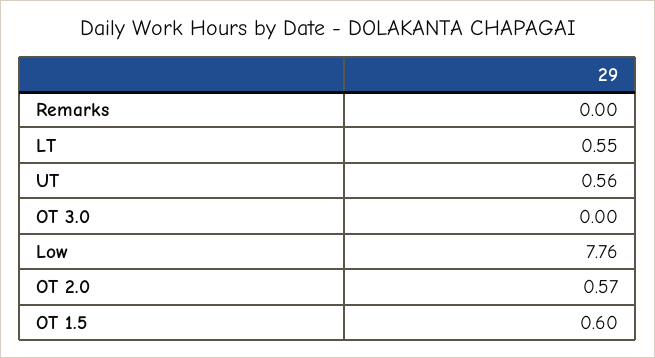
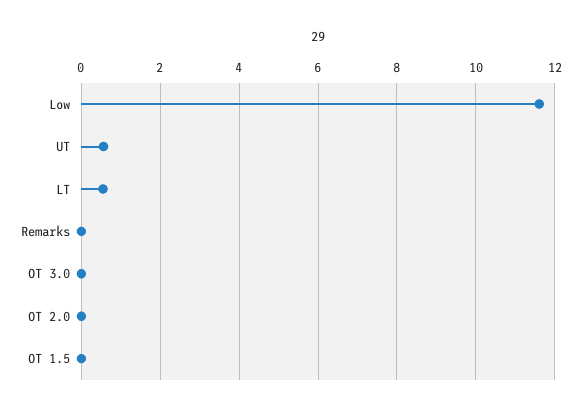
Low: 7.76 -> 11.6
OT 2.0: 0.57 -> 0
OT 1.5: 0.6 -> 0

